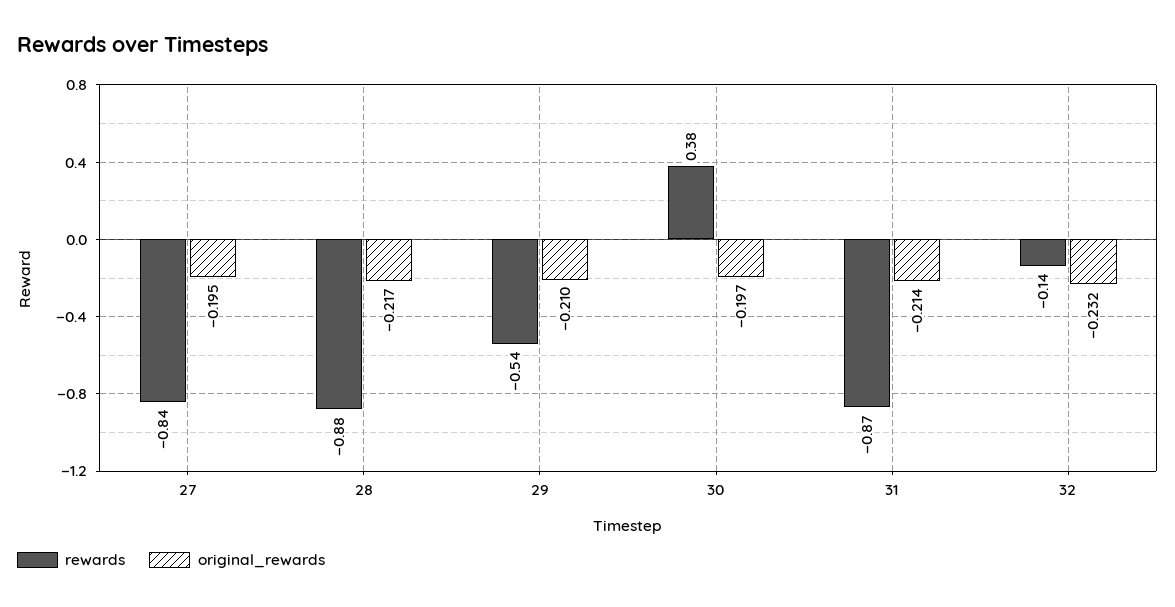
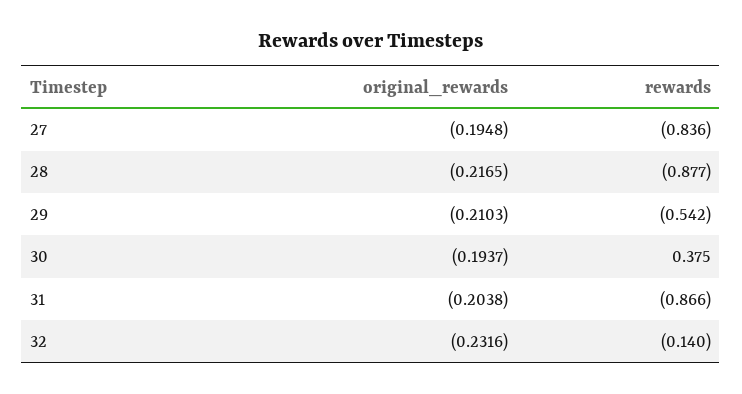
original_rewards, 30: -0.197 -> -0.1937
original_rewards, 31: -0.214 -> -0.2038

